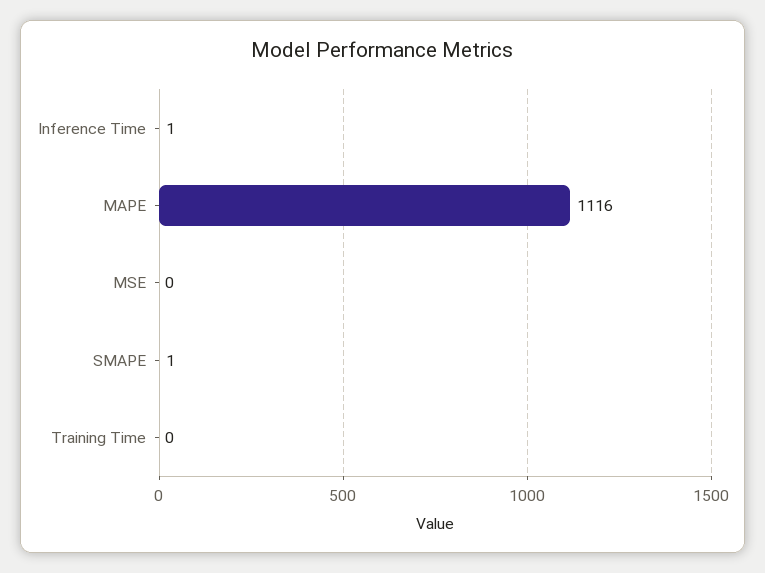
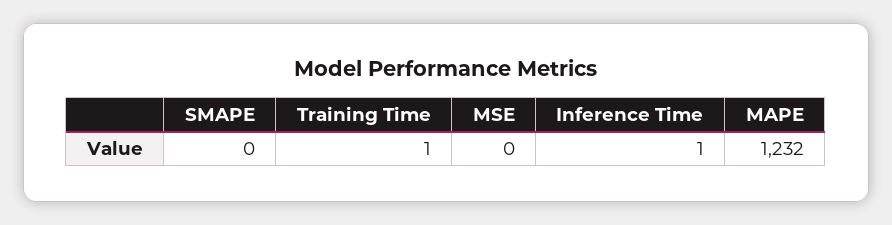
MAPE: 1116 -> 1232
SMAPE: 1 -> 0
Training Time: 0 -> 1

